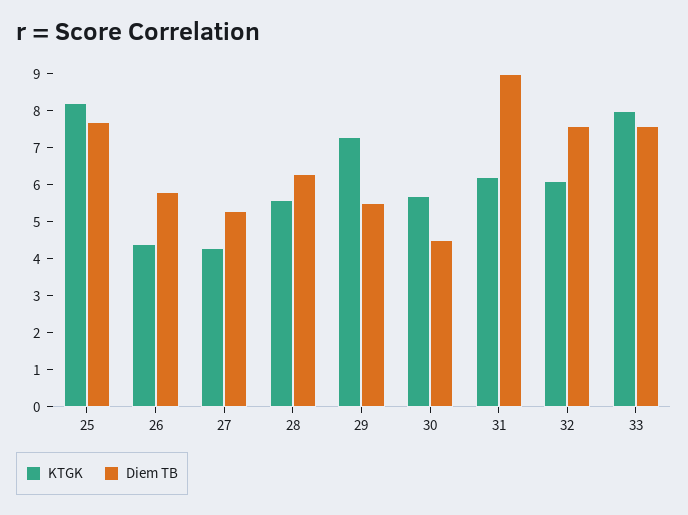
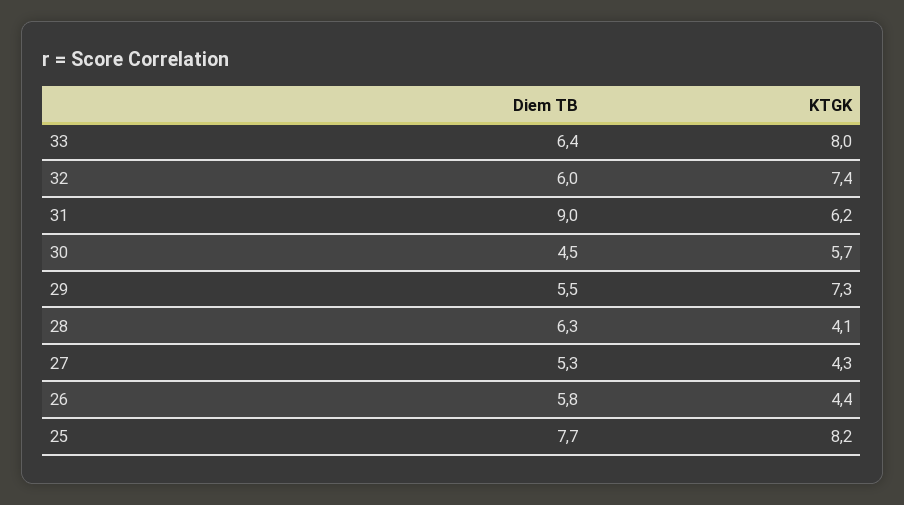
KTGK, 28: 5.5 -> 4.1
KTGK, 32: 6 -> 7.4
Diem TB, 32: 7.5 -> 6
Diem TB, 33: 7.5 -> 6.4

